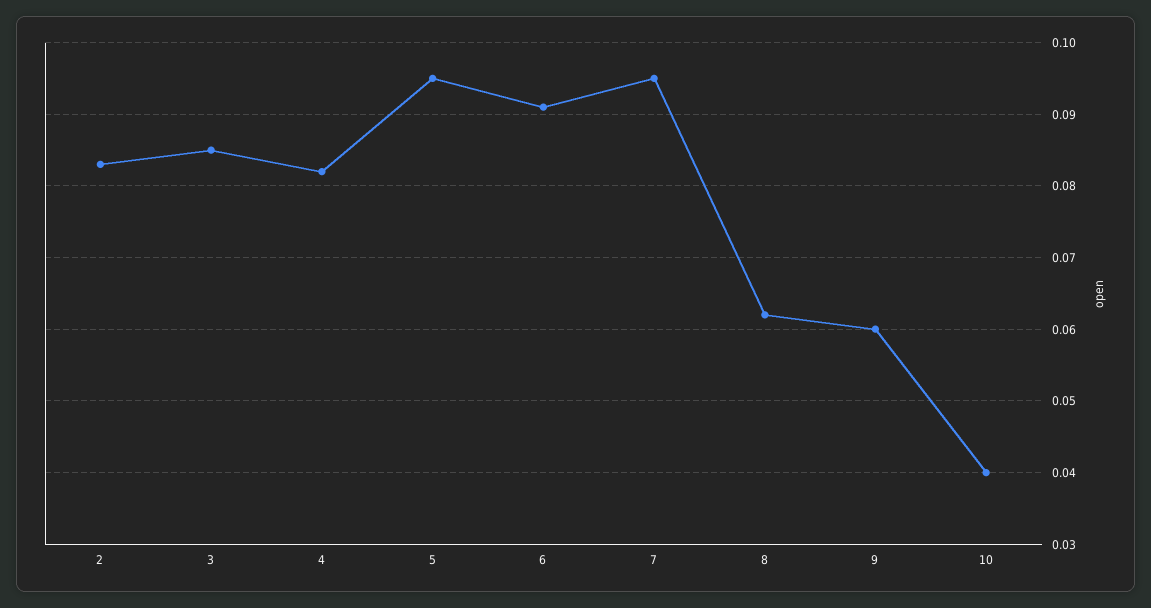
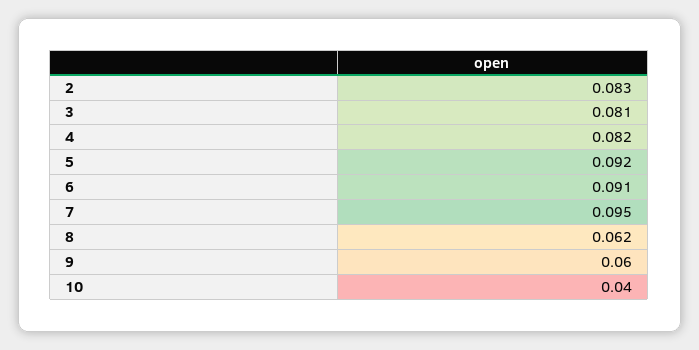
3: 0.085 -> 0.081
5: 0.095 -> 0.092

